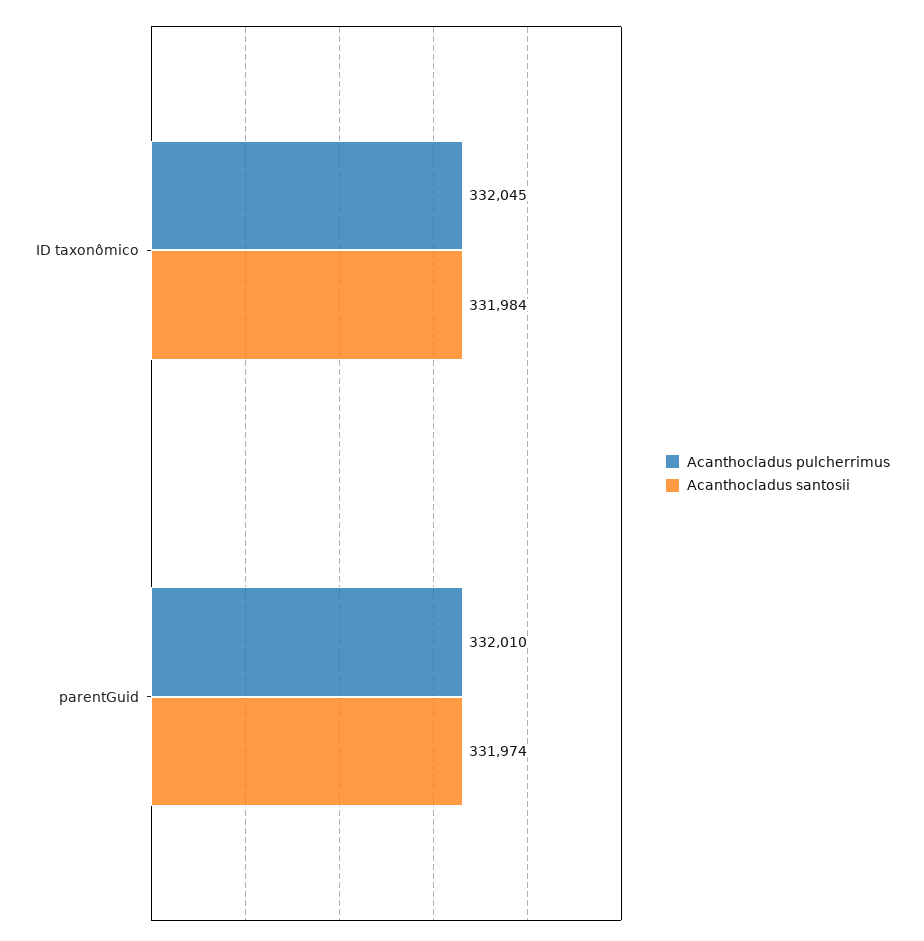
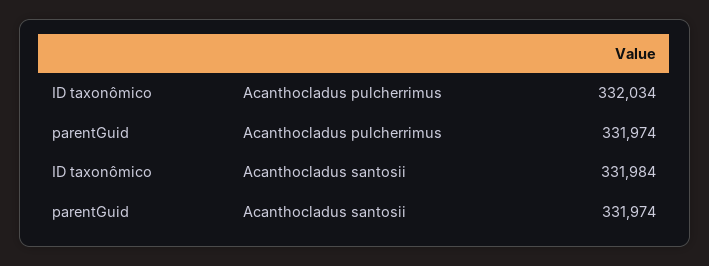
Acanthocladus pulcherrimus, ID taxonômico: 332045 -> 332034
Acanthocladus pulcherrimus, parentGuid: 332010 -> 331974

